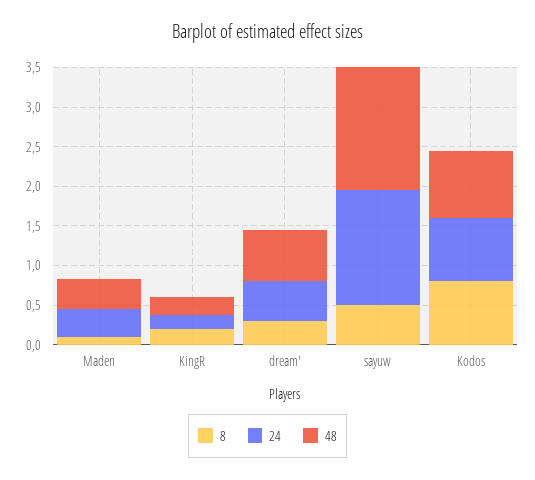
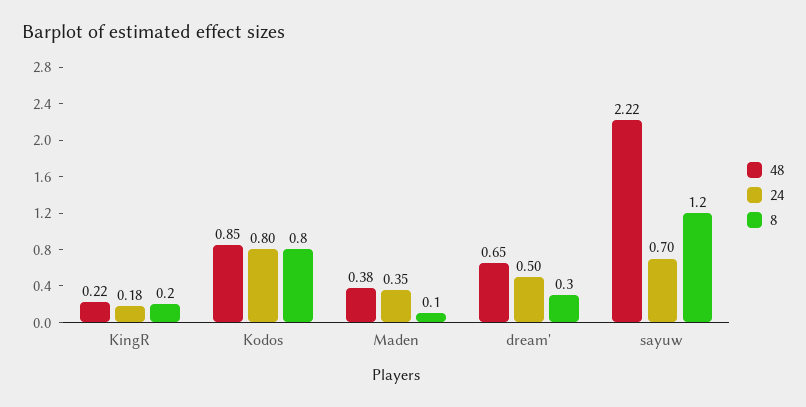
8, sayuw: 0.5 -> 1.2
24, sayuw: 1.5 -> 0.7
48, sayuw: 1.5 -> 2.22

